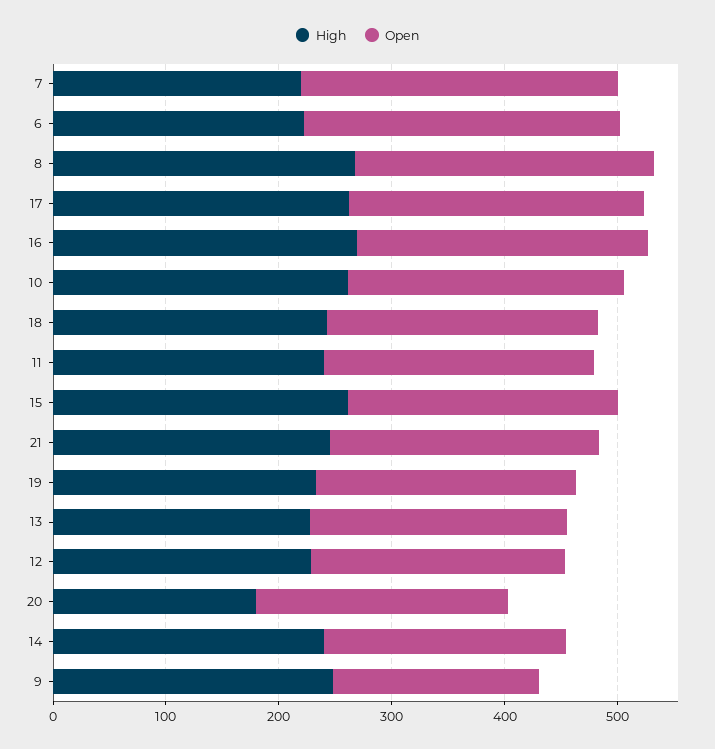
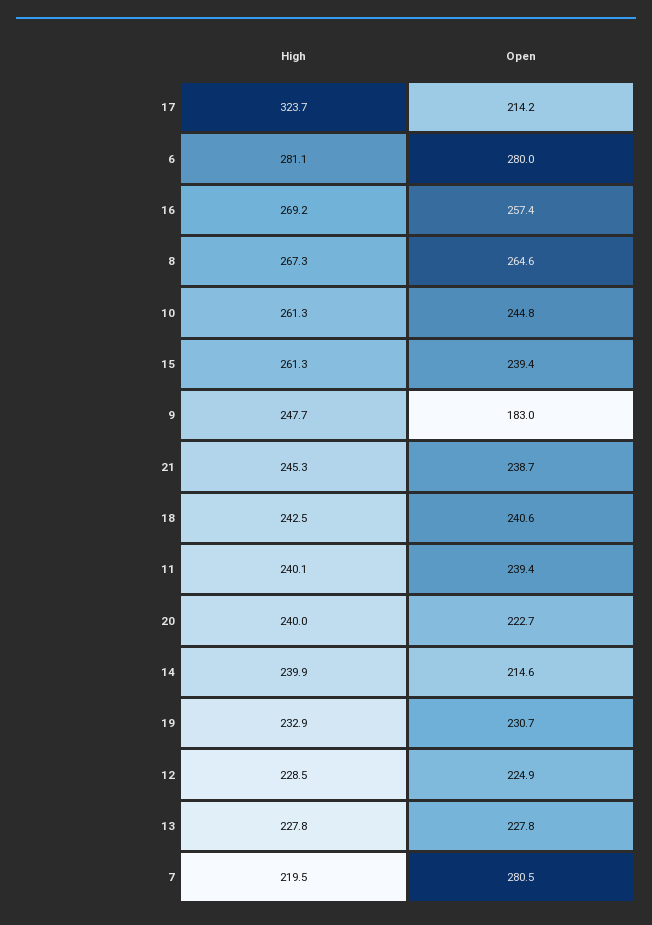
High, 6: 220 -> 281.1
High, 17: 260 -> 323.7
Open, 17: 260 -> 214.2
High, 20: 180 -> 240

